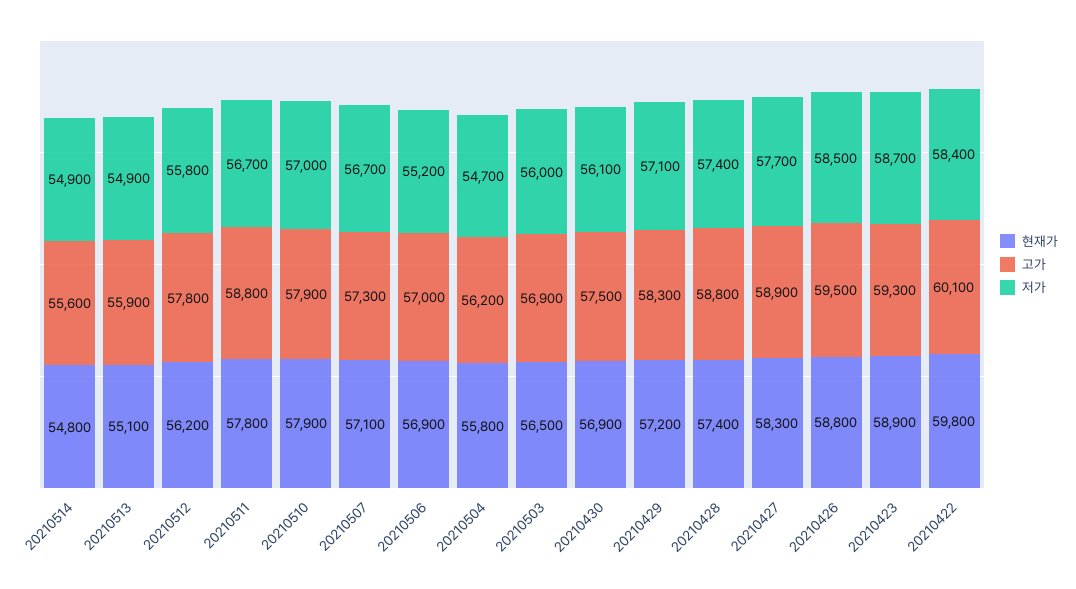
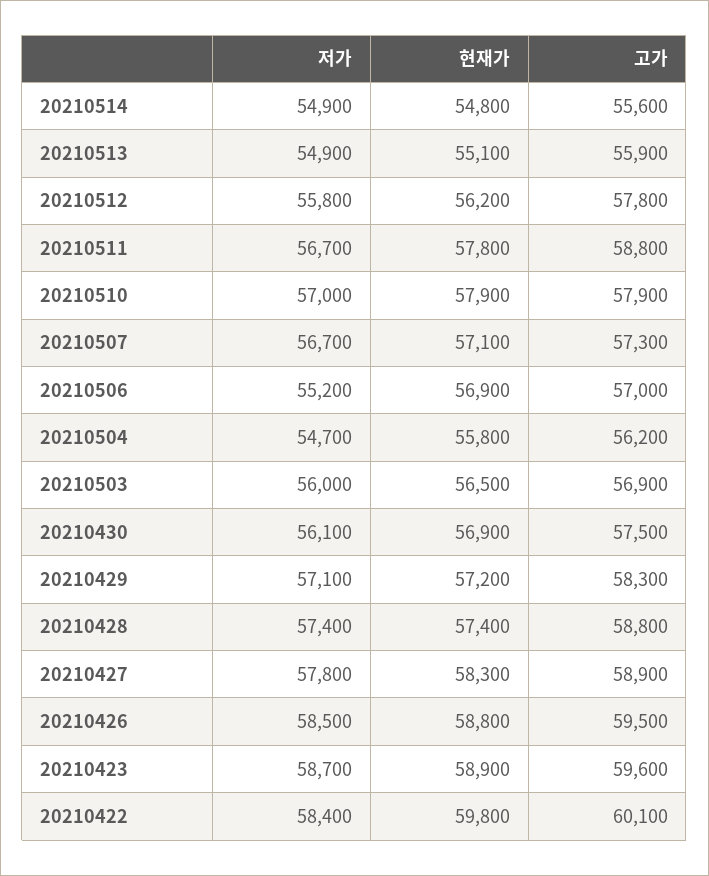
저가, 20210427: 57700 -> 57800
고가, 20210423: 59300 -> 59600

